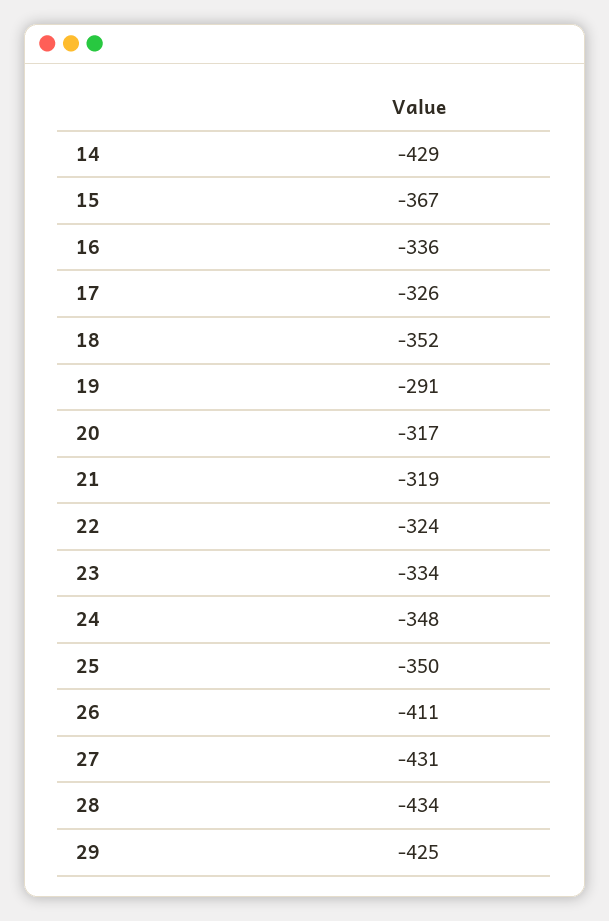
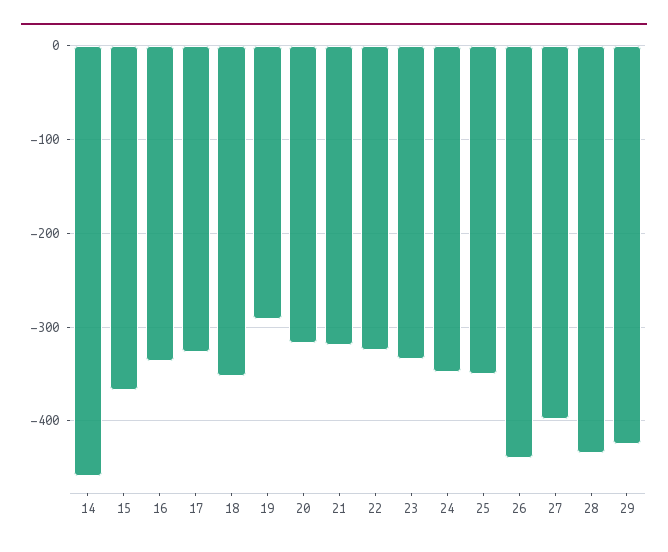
14: -429 -> -460
26: -411 -> -440
27: -431 -> -400

